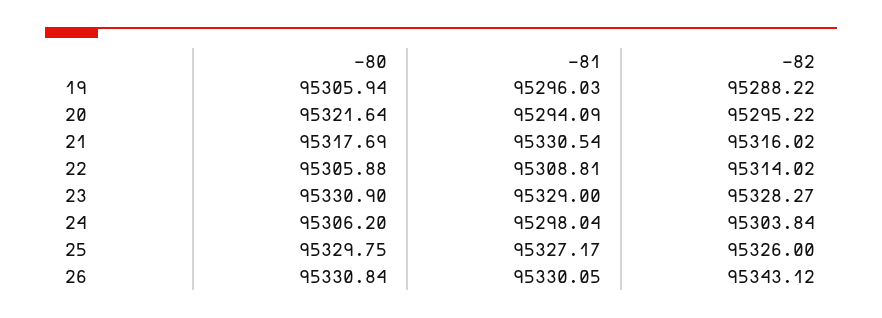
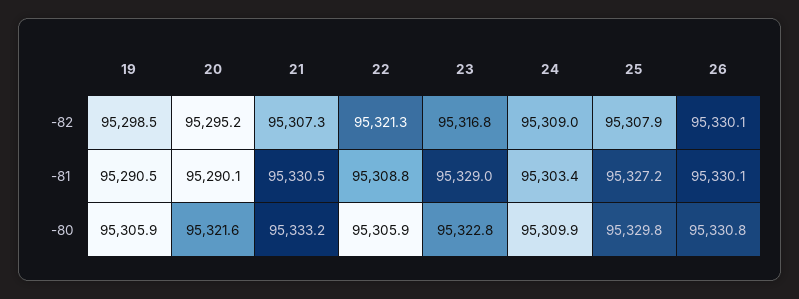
-81, 19: 95296.03 -> 95290.5
-82, 19: 95288.22 -> 95298.5
-81, 20: 95294.09 -> 95290.1
-80, 21: 95317.69 -> 95333.2
-82, 21: 95316.02 -> 95307.3
-82, 22: 95314.02 -> 95321.3
-80, 23: 95330.9 -> 95322.8
-82, 23: 95328.27 -> 95316.8
-80, 24: 95306.2 -> 95309.9
-81, 24: 95298.04 -> 95303.4
-82, 24: 95303.84 -> 95309
-82, 25: 95326 -> 95307.9
-82, 26: 95343.12 -> 95330.1

